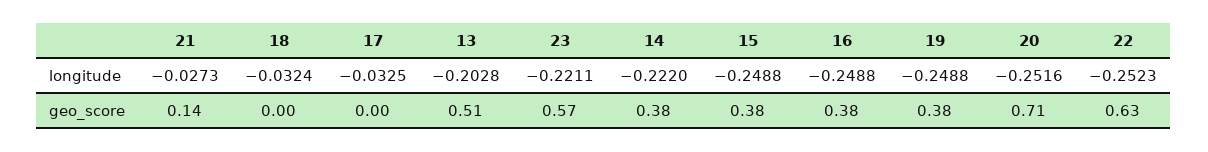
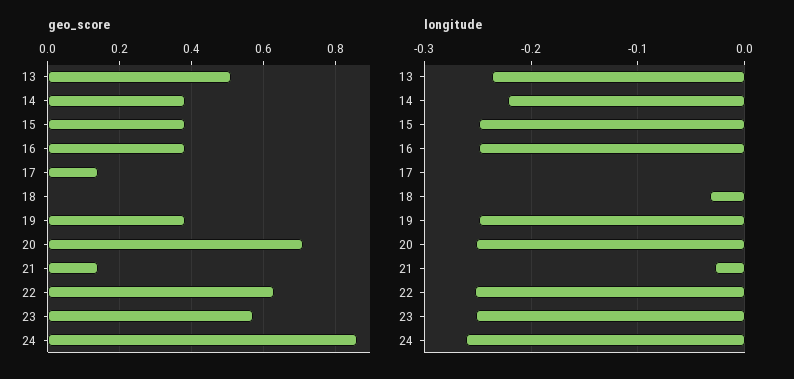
longitude, 17: -0.0325 -> 0
longitude, 13: -0.2028 -> -0.24
longitude, 23: -0.2211 -> -0.25
geo_score, 17: 0 -> 0.15
geo_score, 24: none -> 0.85
longitude, 24: none -> -0.26

